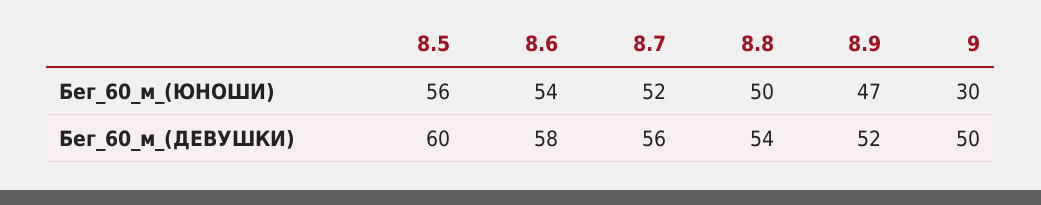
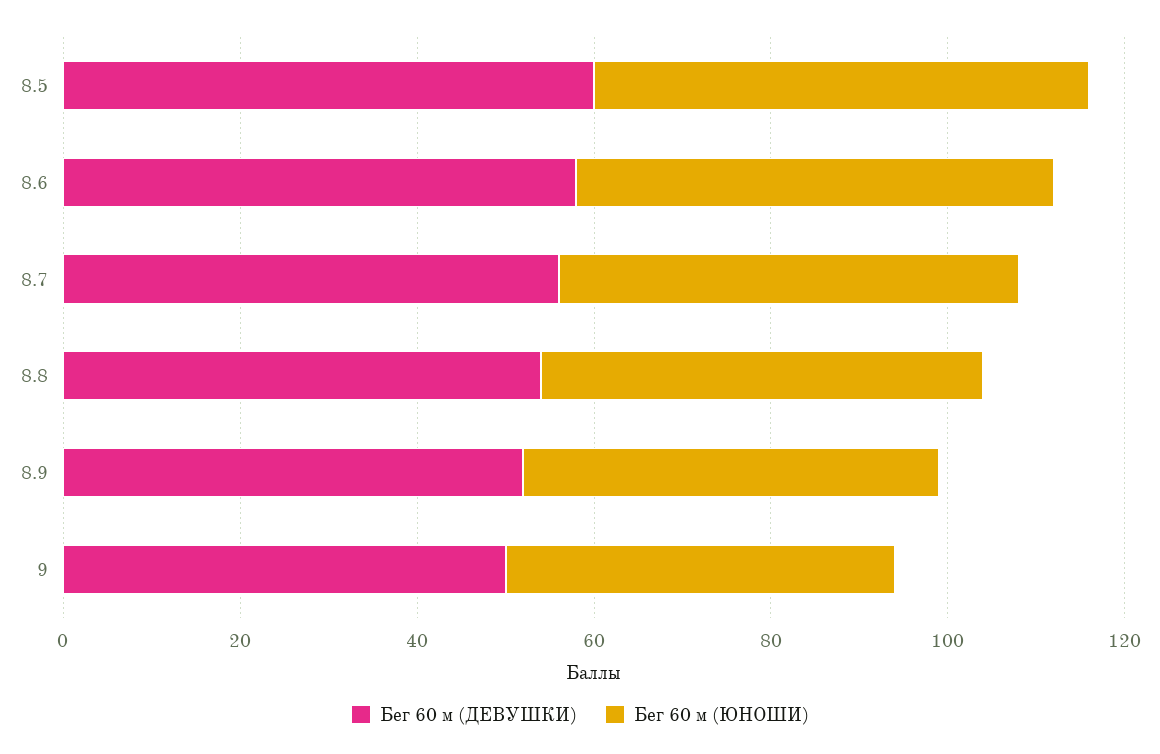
Бег_60_м_(ЮНОШИ), 9: 30 -> 45

